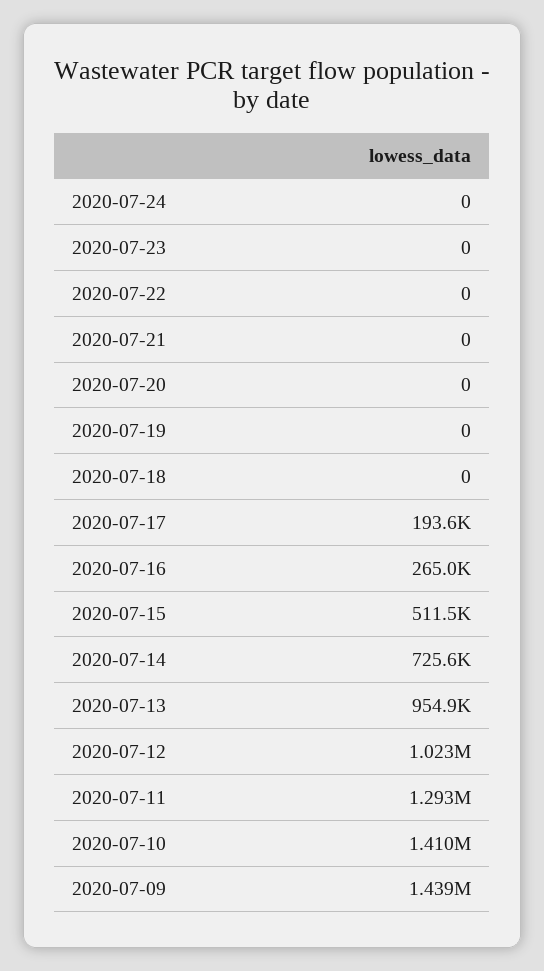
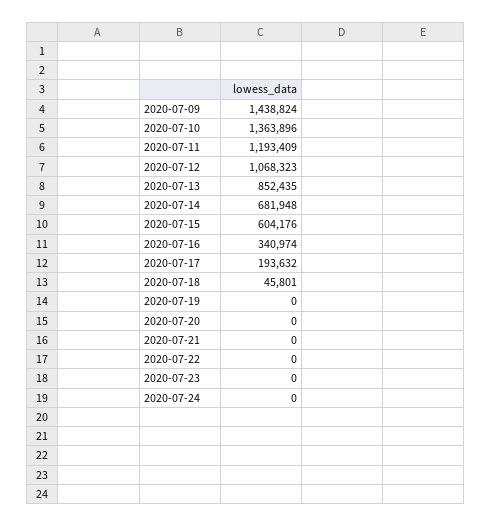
2020-07-18: 0 -> 45801
2020-07-16: 265000 -> 340974
2020-07-15: 511500 -> 604176
2020-07-14: 725600 -> 681948
2020-07-13: 954900 -> 852435
2020-07-12: 1023000 -> 1068323
2020-07-11: 1293000 -> 1193409
2020-07-10: 1410000 -> 1363896

